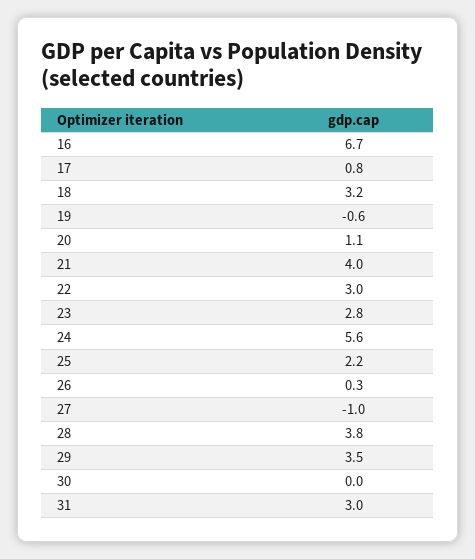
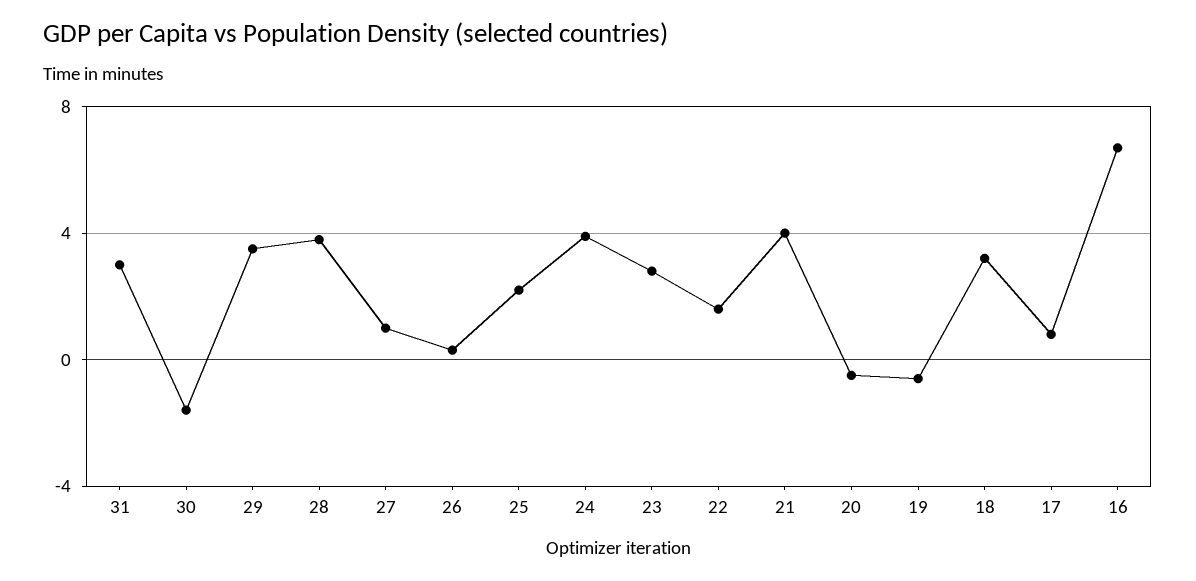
20: 1.1 -> -0.5
22: 3 -> 1.5
24: 5.6 -> 4
27: -1 -> 1
30: 0 -> -1.5

